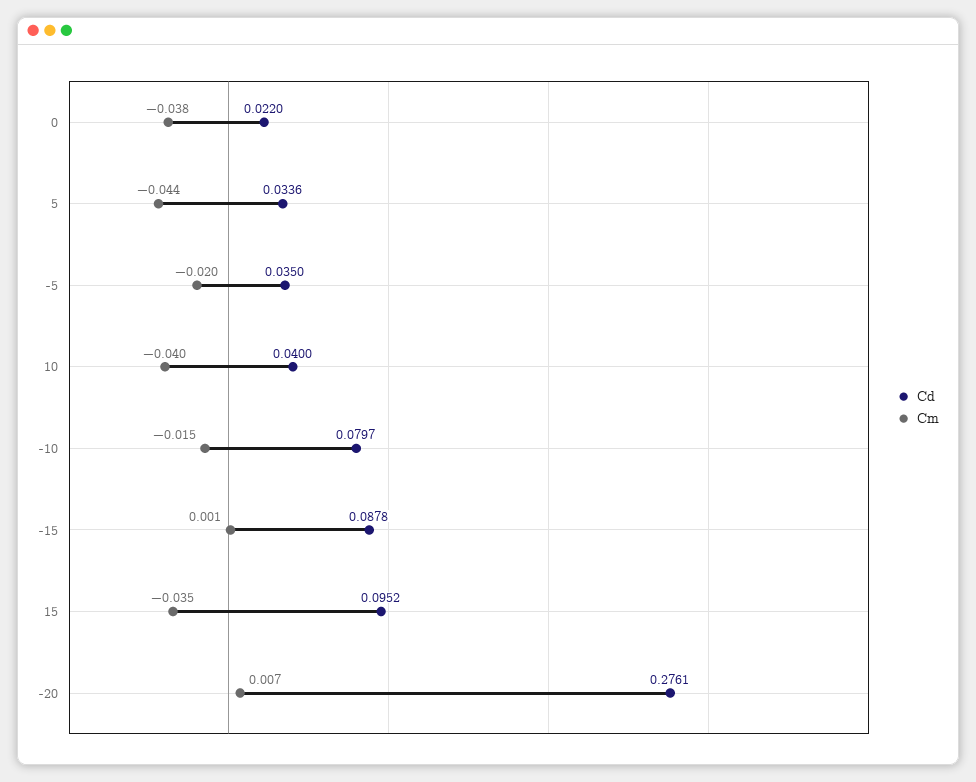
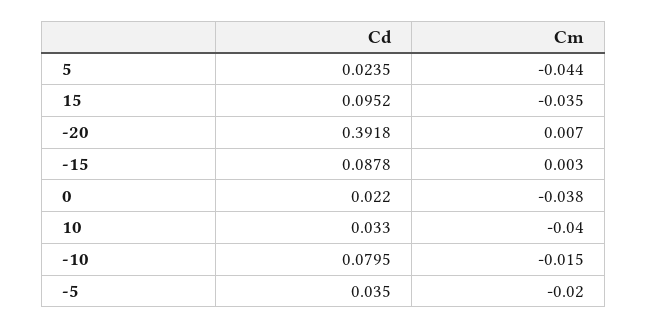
Cd, 5: 0.0336 -> 0.0235
Cd, 10: 0.04 -> 0.033
Cd, -10: 0.0797 -> 0.0795
Cm, -15: 0.001 -> 0.003
Cd, -20: 0.2761 -> 0.3918

